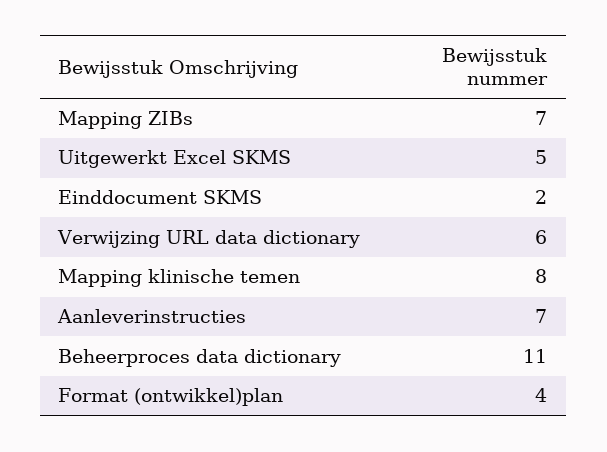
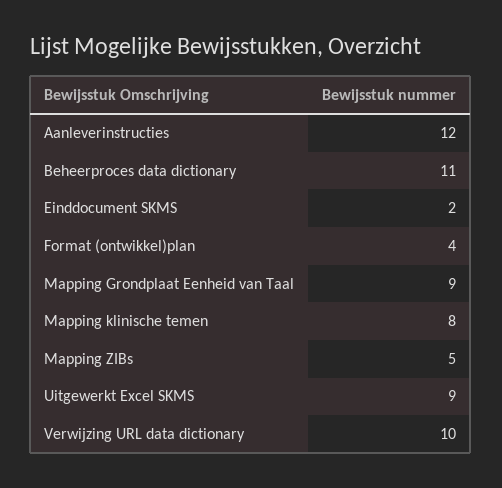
Mapping ZIBs: 7 -> 5
Uitgewerkt Excel SKMS: 5 -> 9
Verwijzing URL data dictionary: 6 -> 10
Aanleverinstructies: 7 -> 12
Mapping Grondplaat Eenheid van Taal: none -> 9

